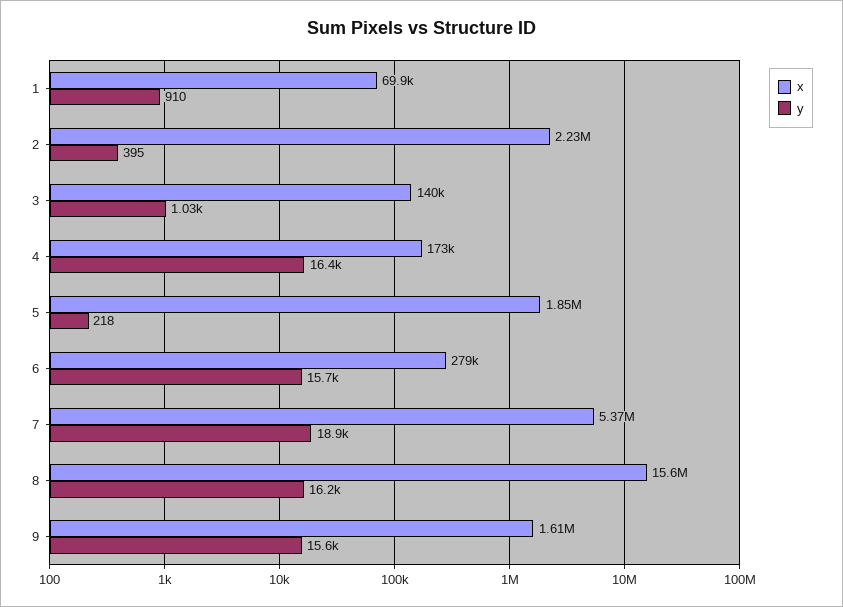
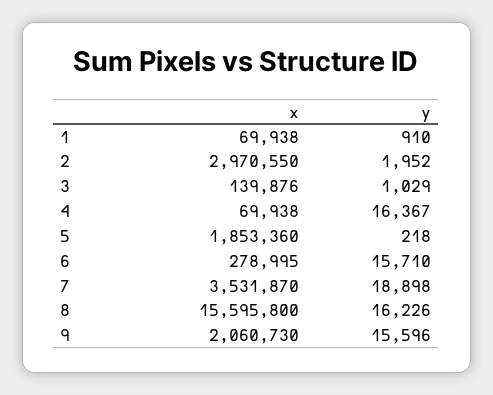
x, 2: 2230000 -> 2970550
y, 2: 395 -> 1952
x, 4: 173000 -> 69938
x, 7: 5370000 -> 3531870
x, 9: 1610000 -> 2060730

